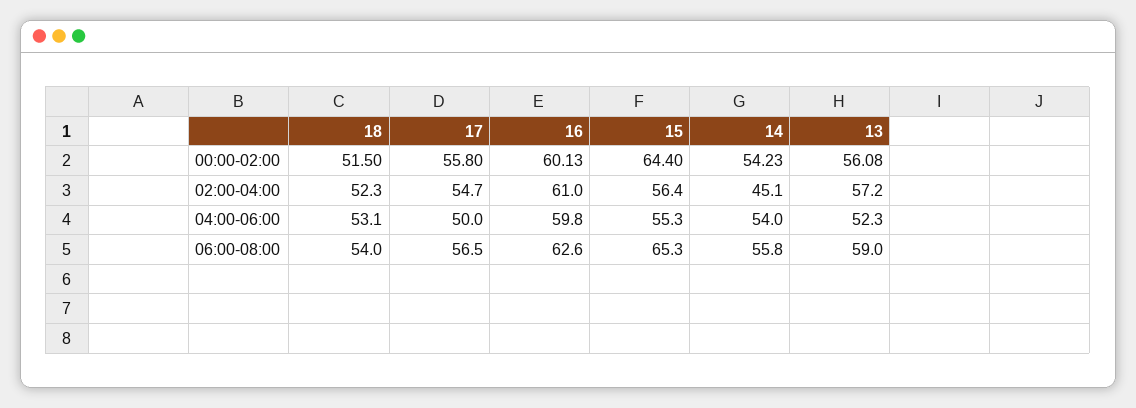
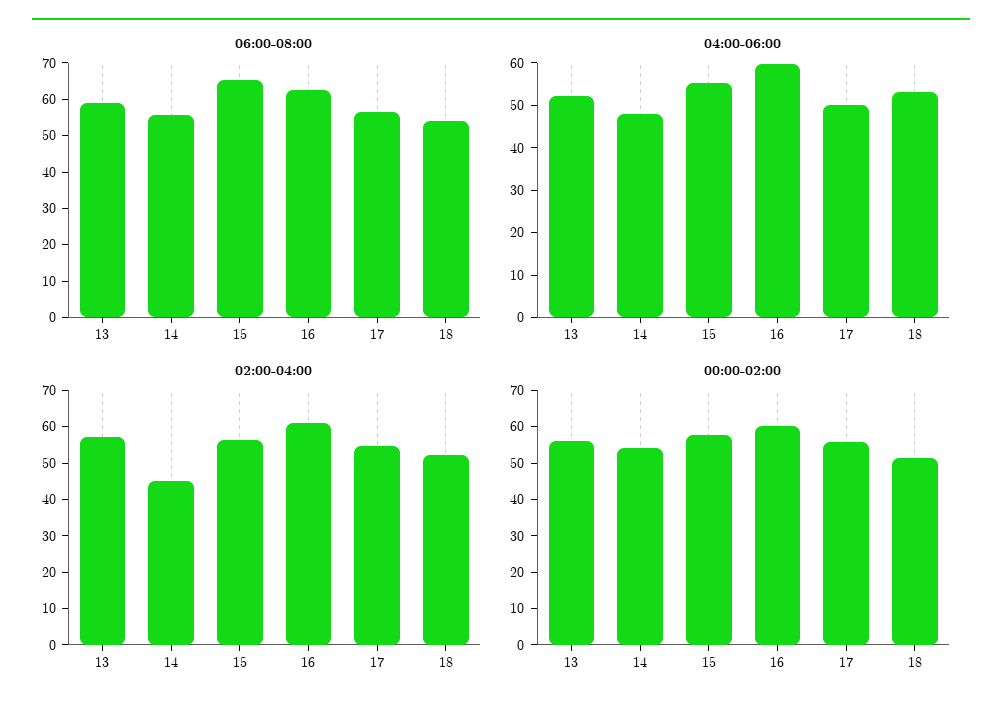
00:00-02:00, 15: 64.4 -> 57.5
04:00-06:00, 14: 54 -> 48

